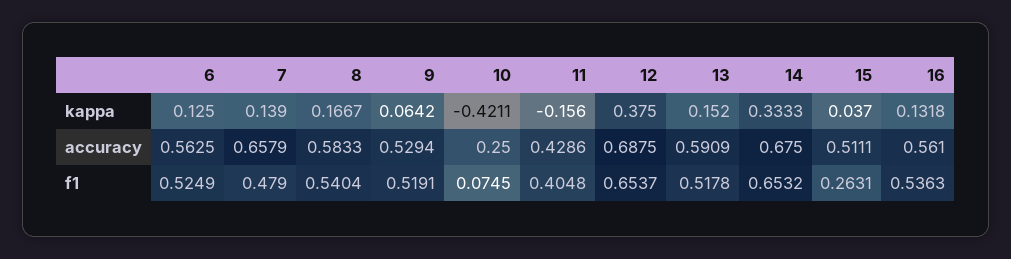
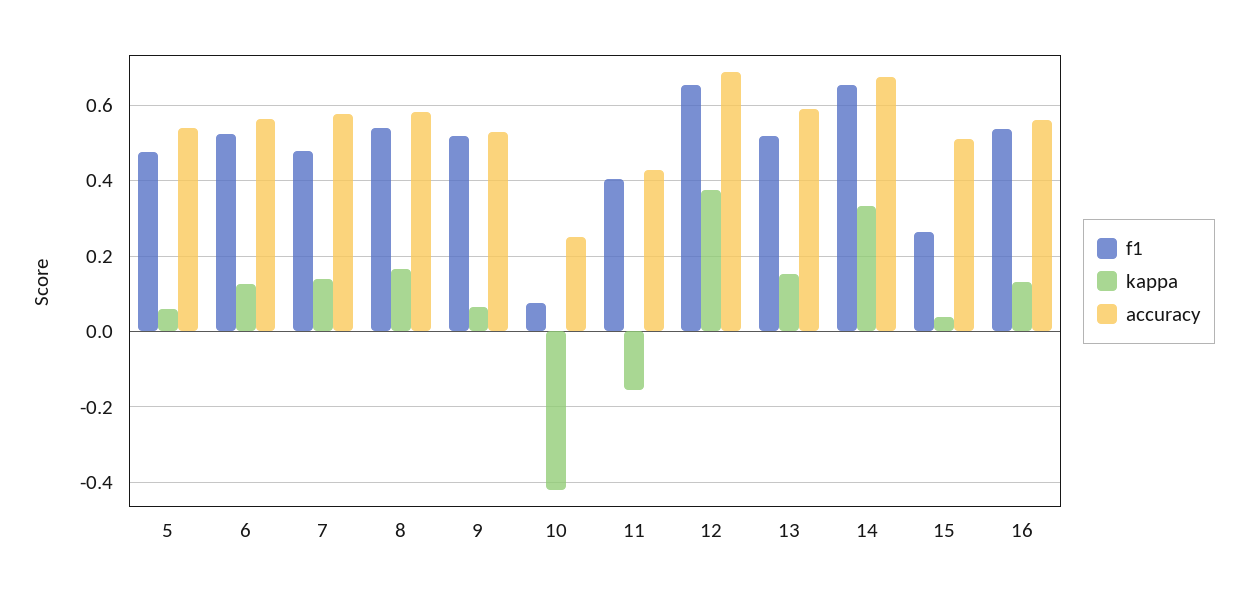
accuracy, 7: 0.6579 -> 0.58
f1, 5: none -> 0.48
kappa, 5: none -> 0.06
accuracy, 5: none -> 0.54

